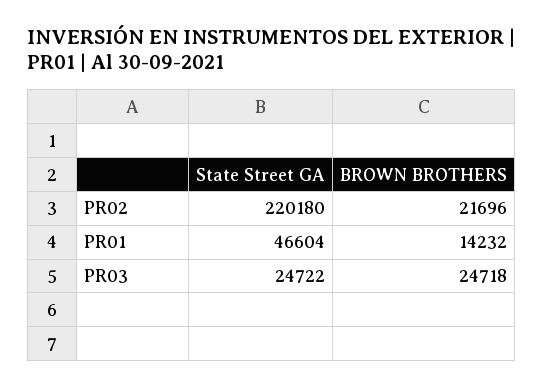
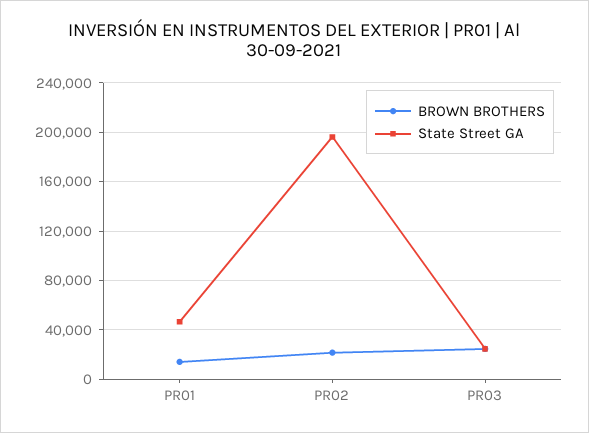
State Street GA, PR02: 220180 -> 195000

